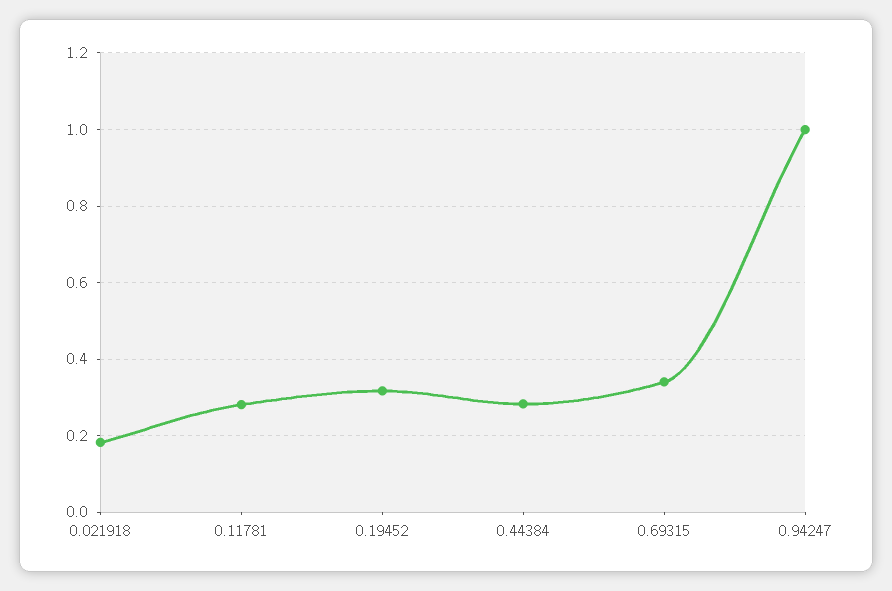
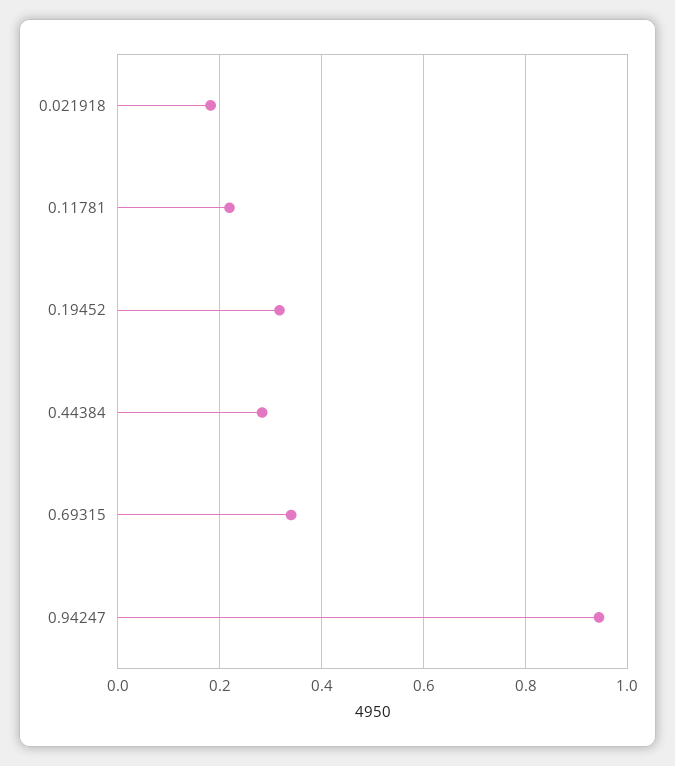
0.11781: 0.28 -> 0.22
0.94247: 1 -> 0.94

